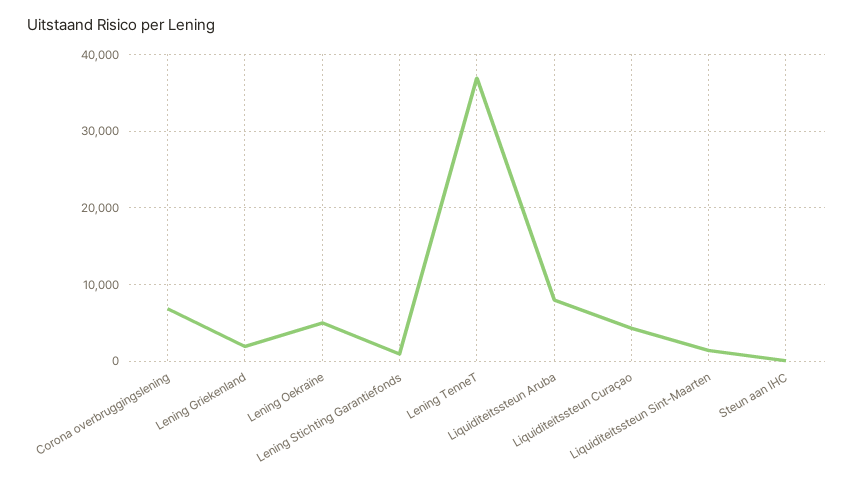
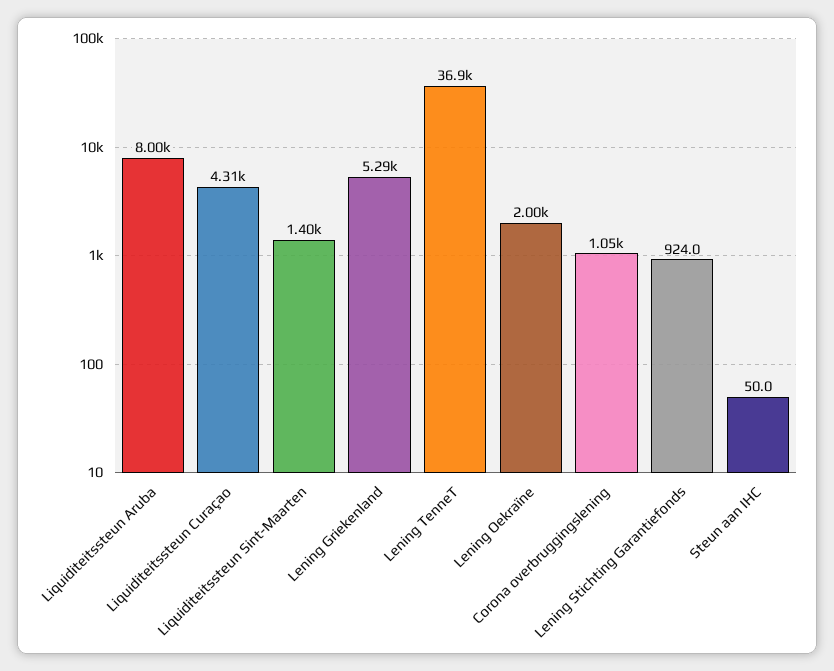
Corona overbruggingslening: 7000 -> 1050
Lening Griekenland: 2000 -> 5290
Lening Oekraïne: 5000 -> 2000

